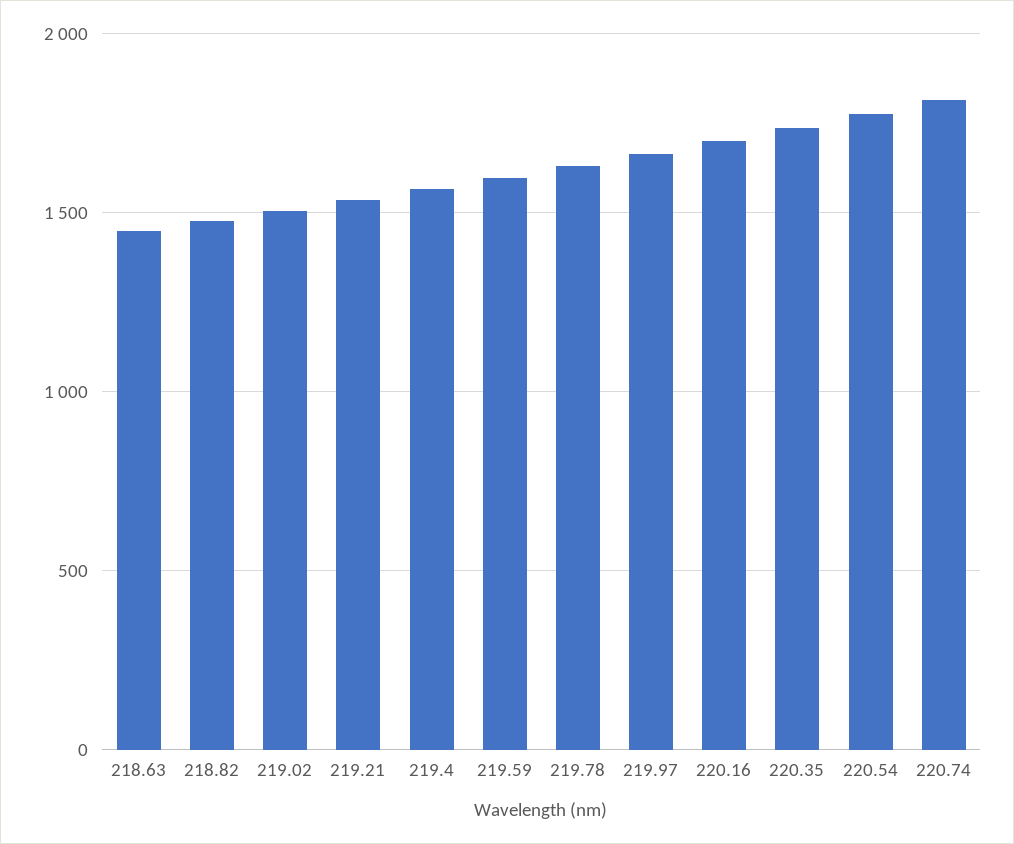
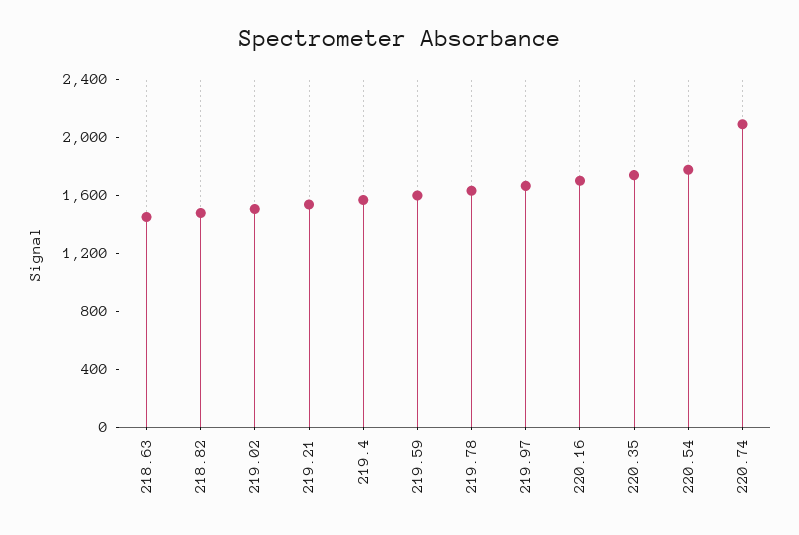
220.74: 1800 -> 2100

